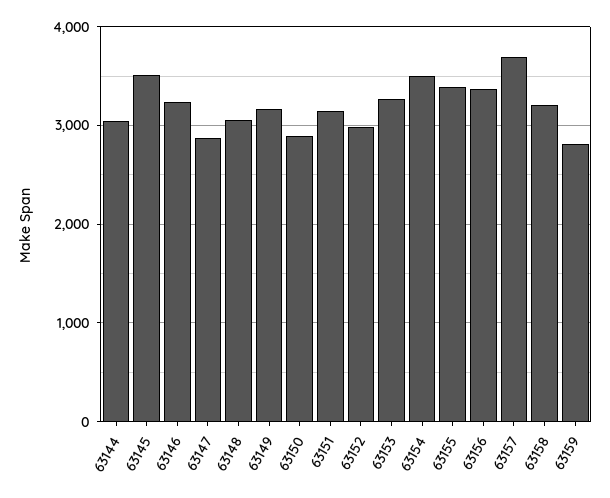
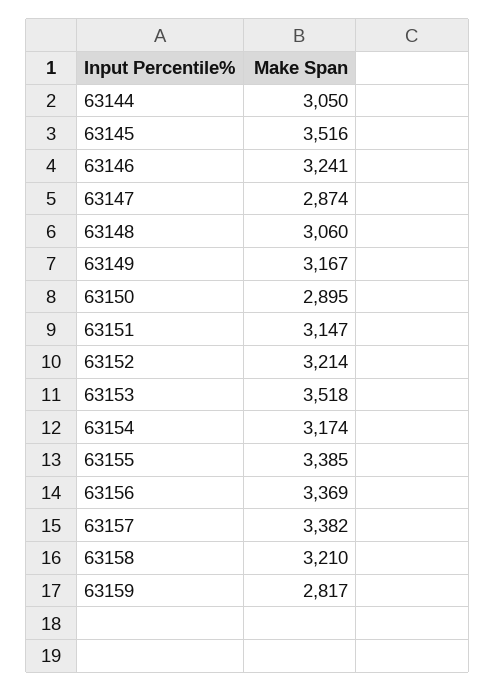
63152: 3000 -> 3214
63153: 3300 -> 3518
63154: 3500 -> 3174
63157: 3700 -> 3382

